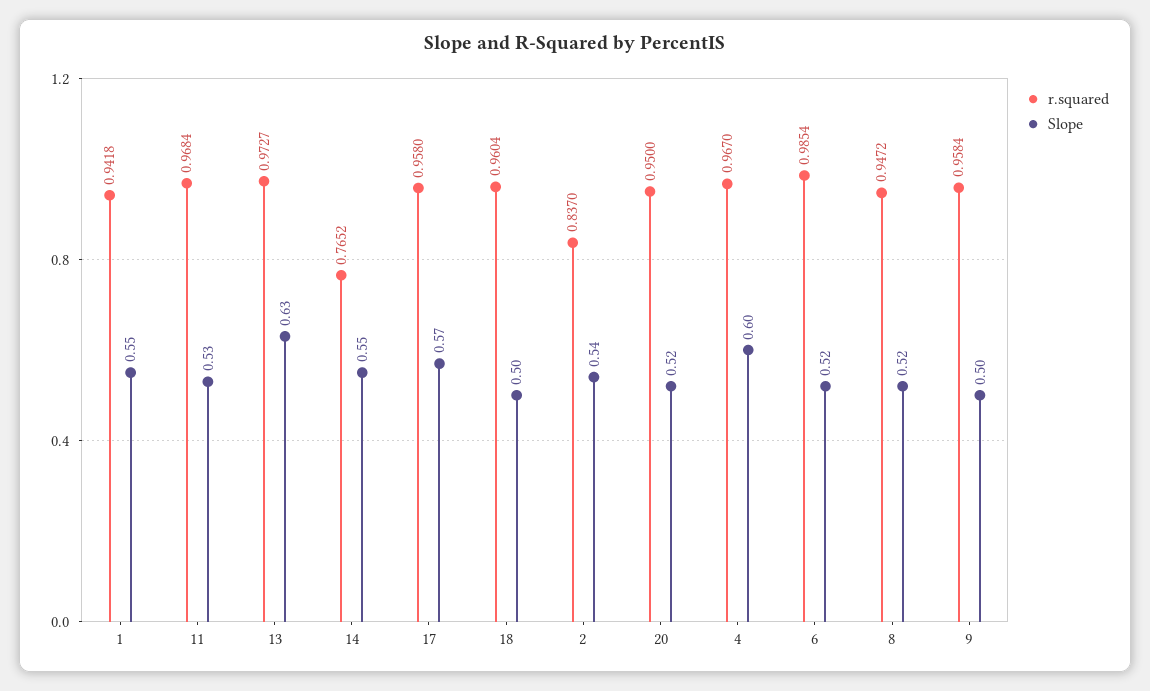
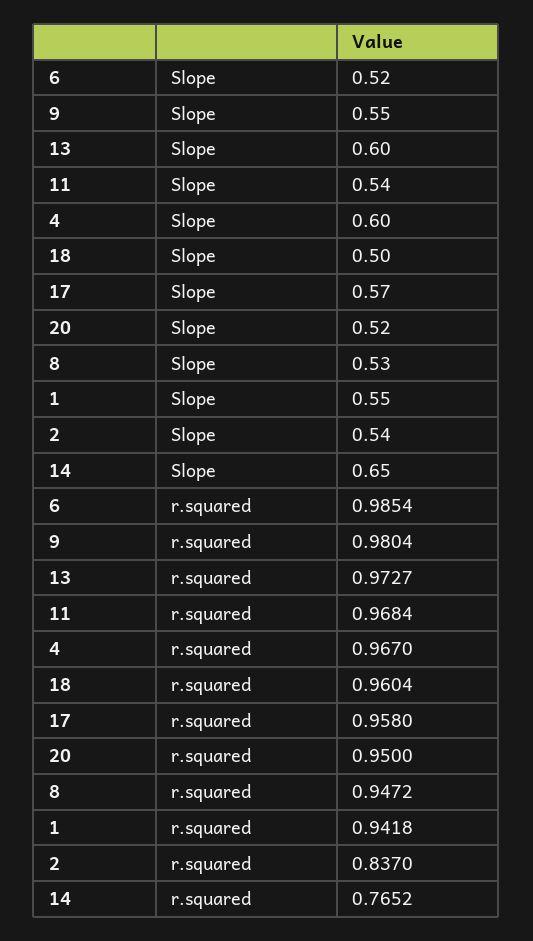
Slope, 11: 0.53 -> 0.54
Slope, 13: 0.63 -> 0.6
Slope, 14: 0.55 -> 0.65
Slope, 8: 0.52 -> 0.53
r.squared, 9: 0.9584 -> 0.9804
Slope, 9: 0.5 -> 0.55

